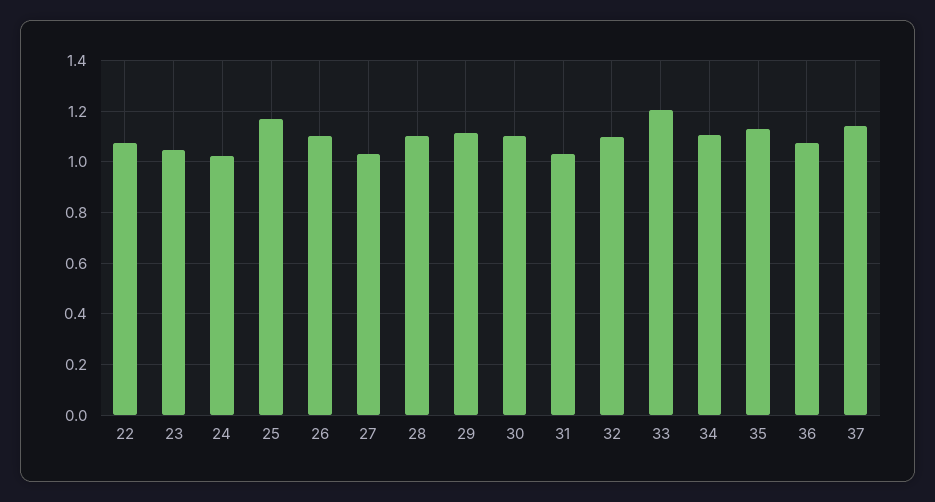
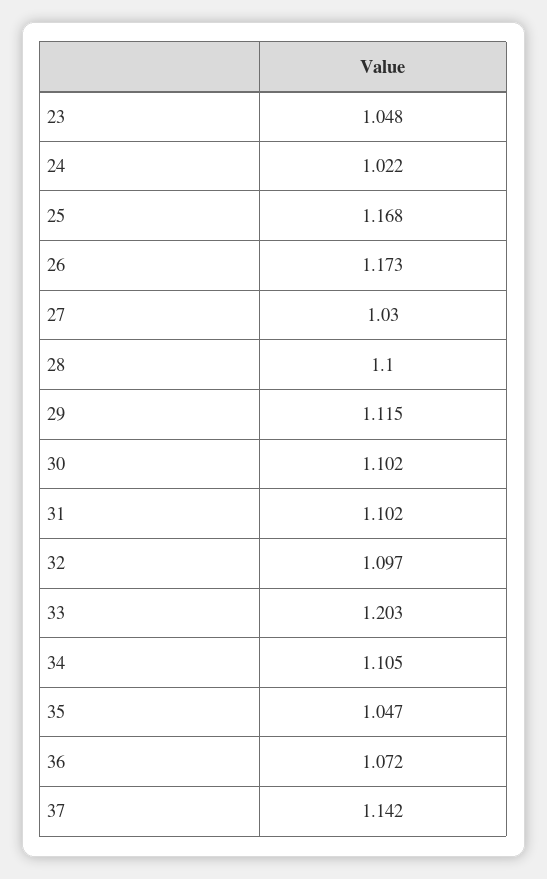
22: 1.075 -> none
26: 1.1 -> 1.173
31: 1.025 -> 1.102
35: 1.125 -> 1.047

